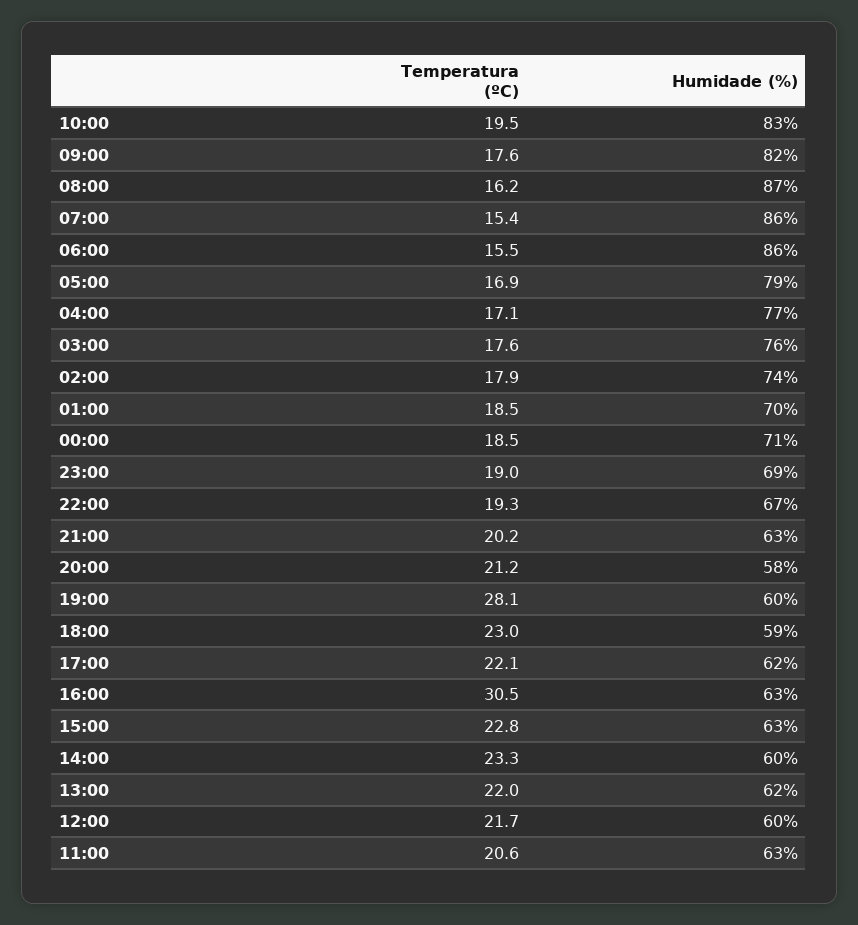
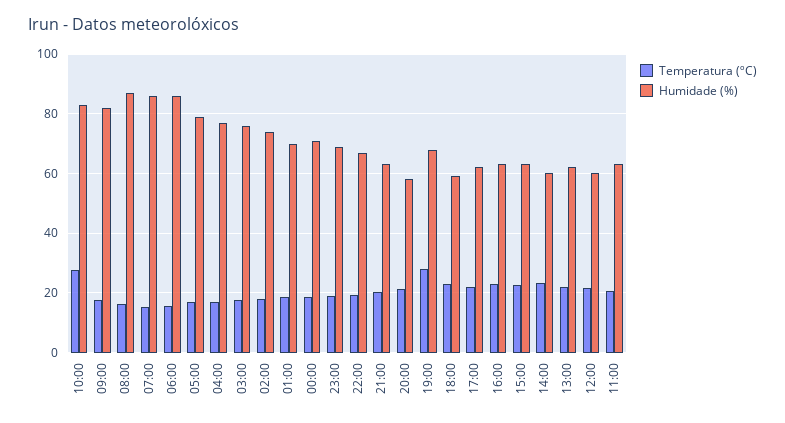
Temperatura (ºC), 10:00: 19.5 -> 27.5
Humidade (%), 19:00: 60 -> 67.5
Temperatura (ºC), 16:00: 30.5 -> 22.5

